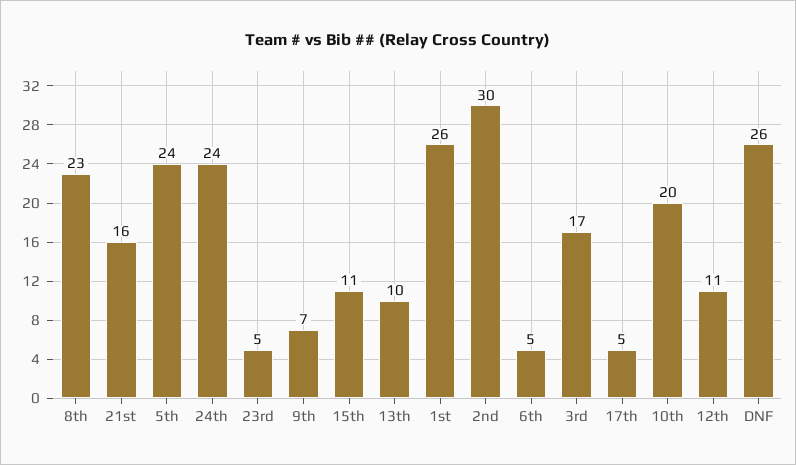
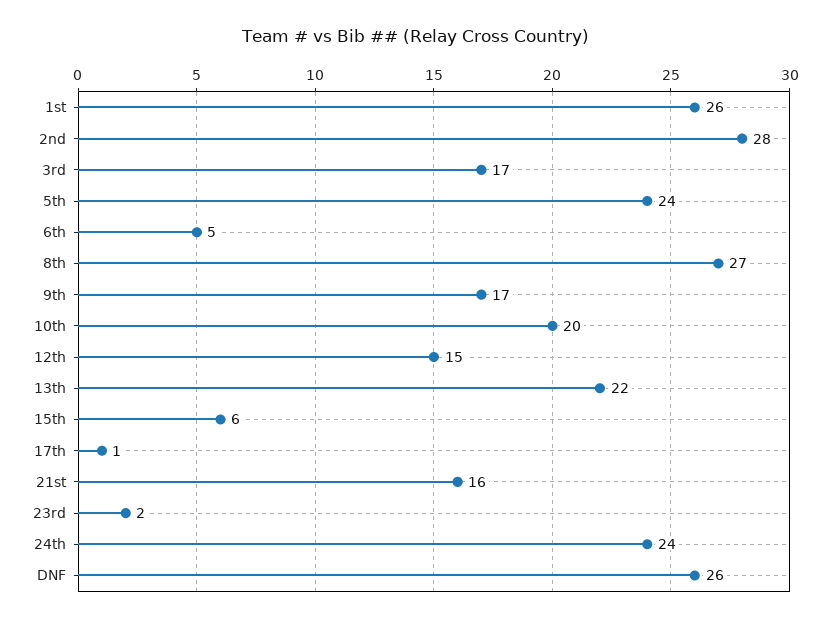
8th: 23 -> 27
23rd: 5 -> 2
9th: 7 -> 17
15th: 11 -> 6
13th: 10 -> 22
2nd: 30 -> 28
17th: 5 -> 1
12th: 11 -> 15

